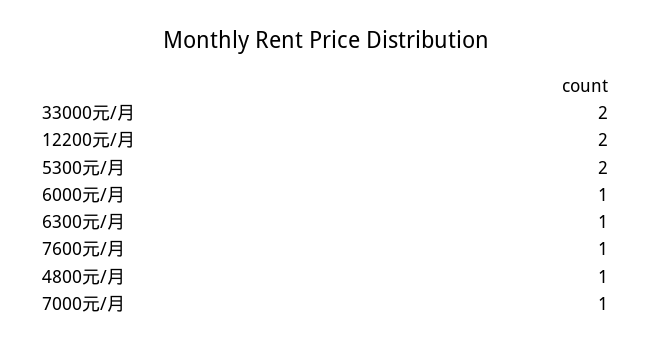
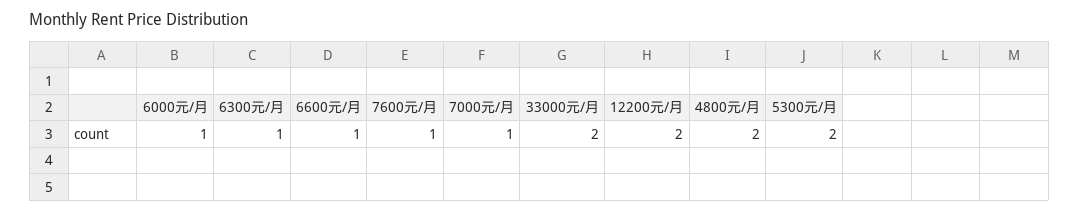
4800元/月: 1 -> 2
6600元/月: none -> 1

